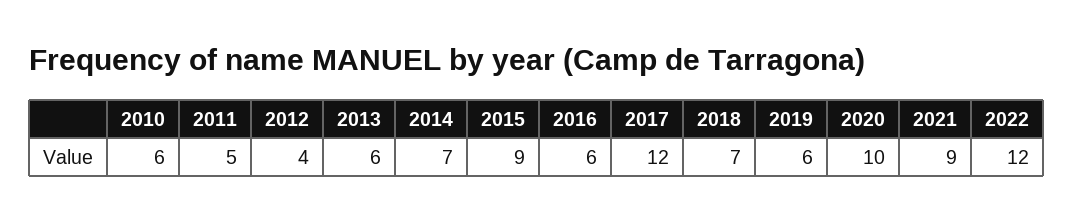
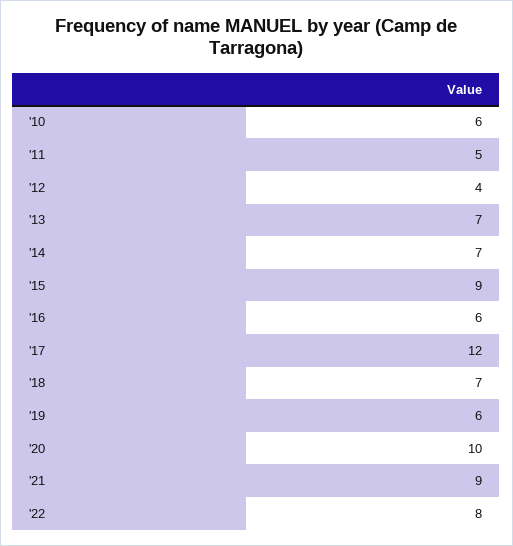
2013: 6 -> 7
2022: 12 -> 8

